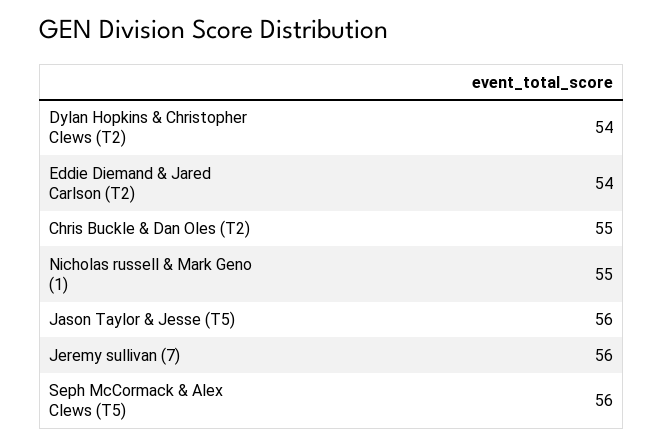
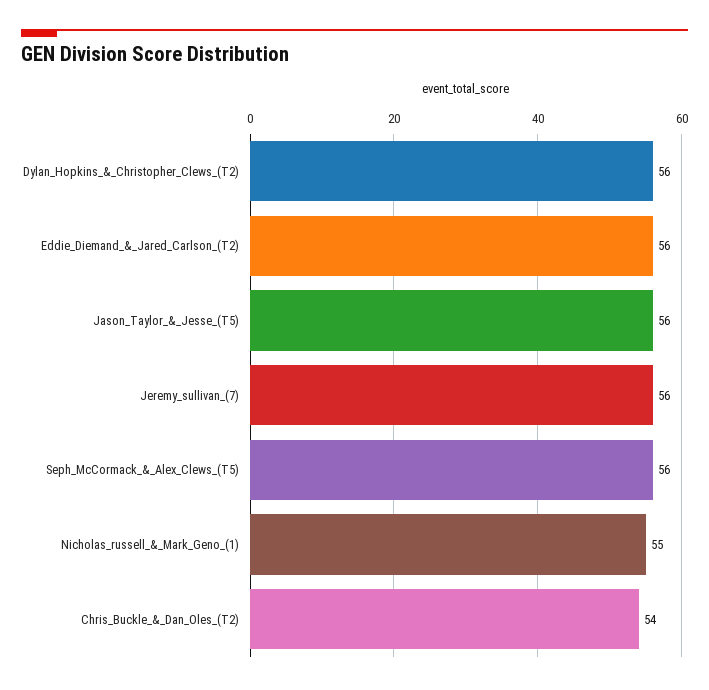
Dylan Hopkins & Christopher Clews (T2): 54 -> 56
Eddie Diemand & Jared Carlson (T2): 54 -> 56
Chris Buckle & Dan Oles (T2): 55 -> 54

